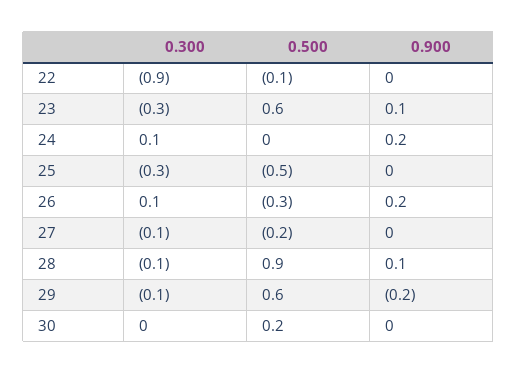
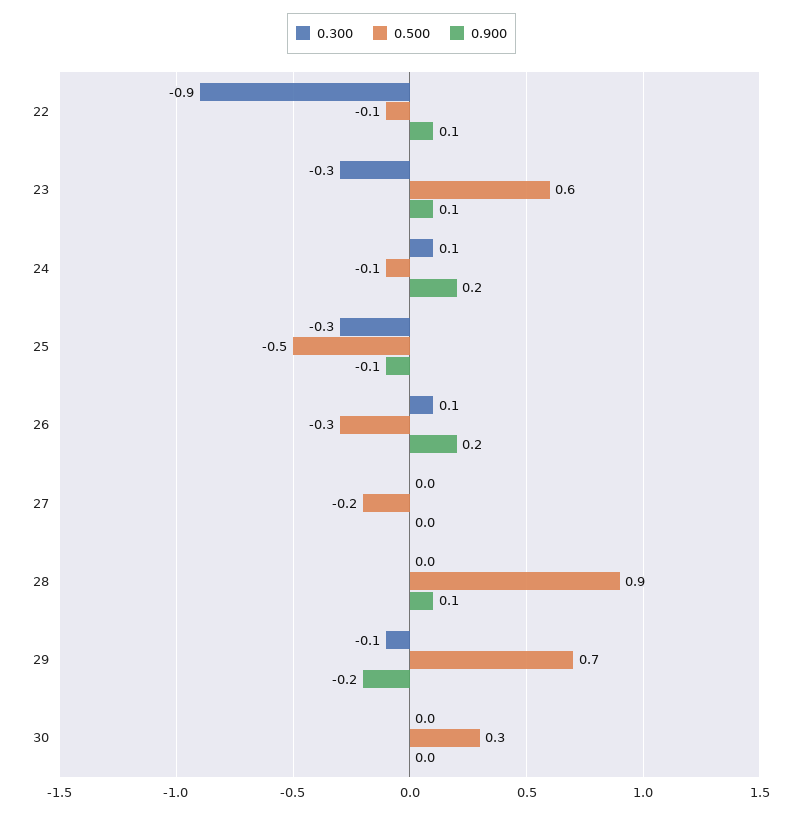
0.900, 22: 0 -> 0.1
0.500, 24: 0 -> -0.1
0.900, 25: 0 -> -0.1
0.300, 27: -0.1 -> 0
0.300, 28: -0.1 -> 0
0.500, 29: 0.6 -> 0.7
0.500, 30: 0.2 -> 0.3

